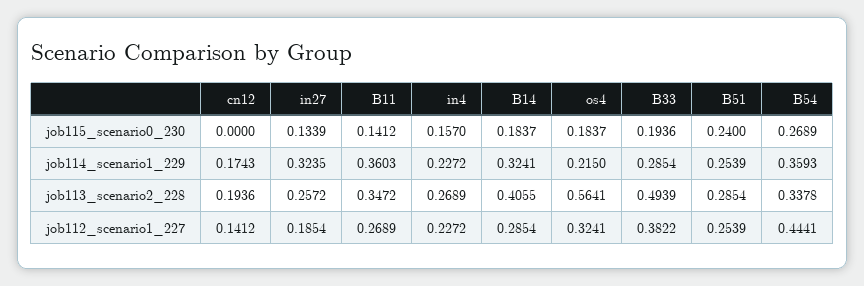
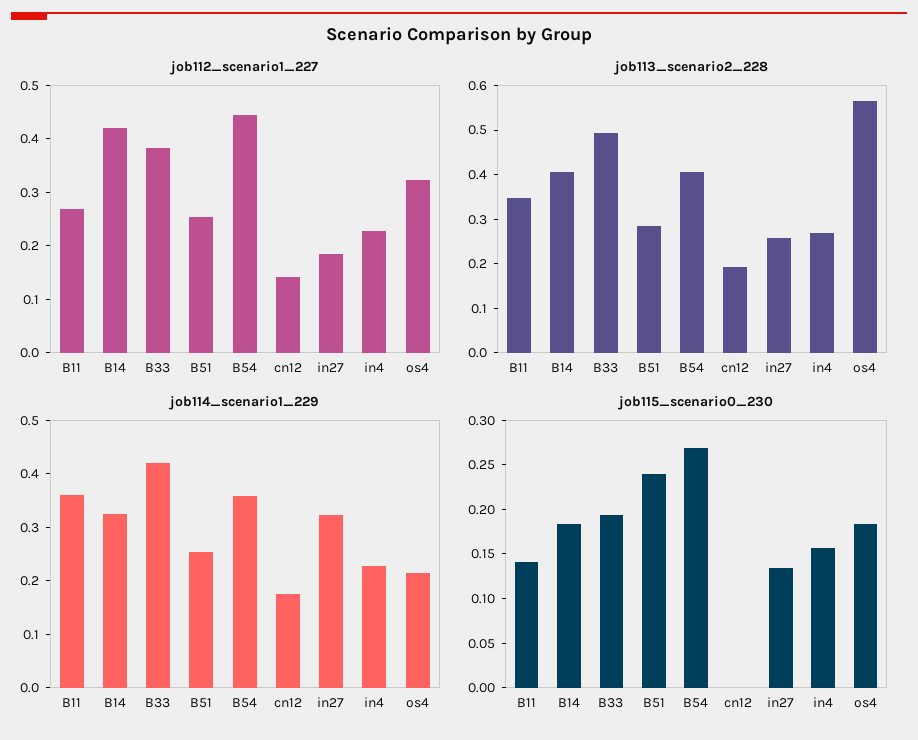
job114_scenario1_229, B33: 0.2854 -> 0.42
job113_scenario2_228, B54: 0.3378 -> 0.4
job112_scenario1_227, B14: 0.2854 -> 0.42

